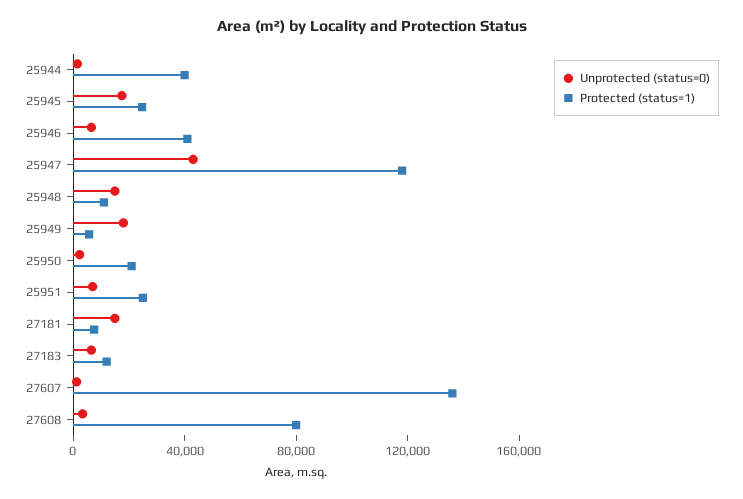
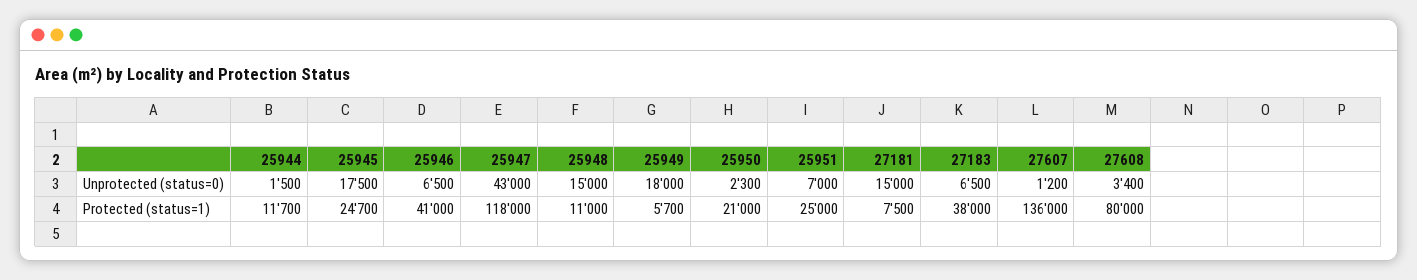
Protected (status=1), 25944: 40000 -> 11700
Protected (status=1), 27183: 10000 -> 38000

